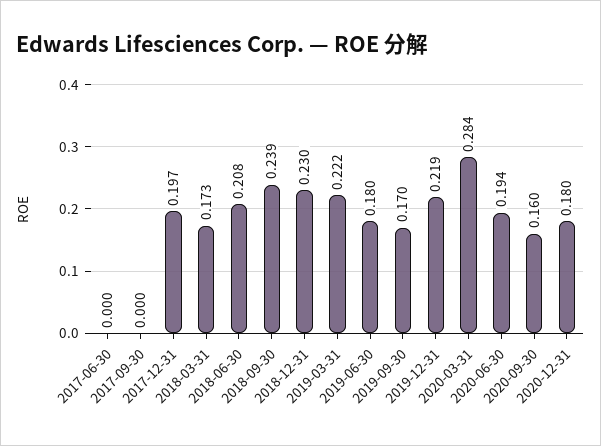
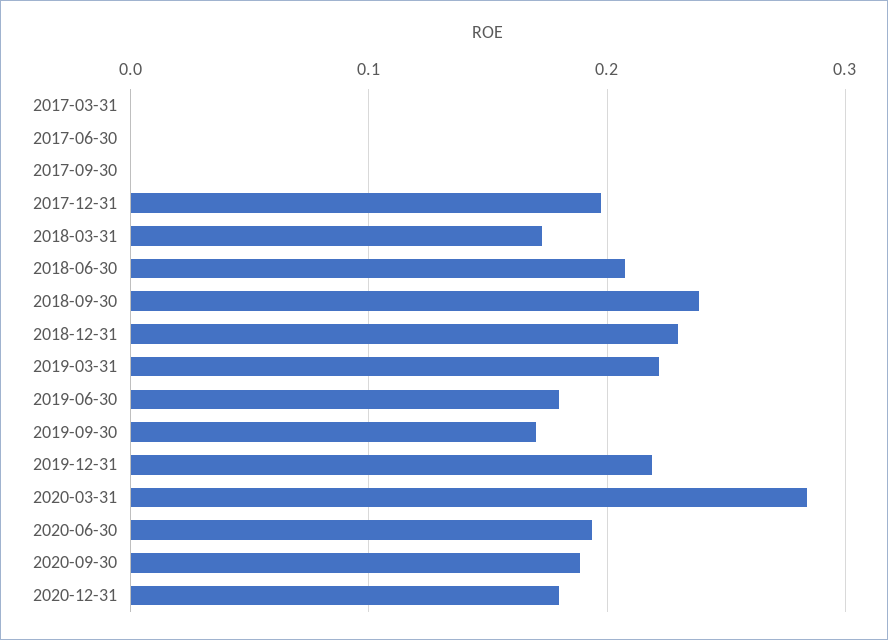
2020-09-30: 0.16 -> 0.19
2017-03-31: none -> 0

